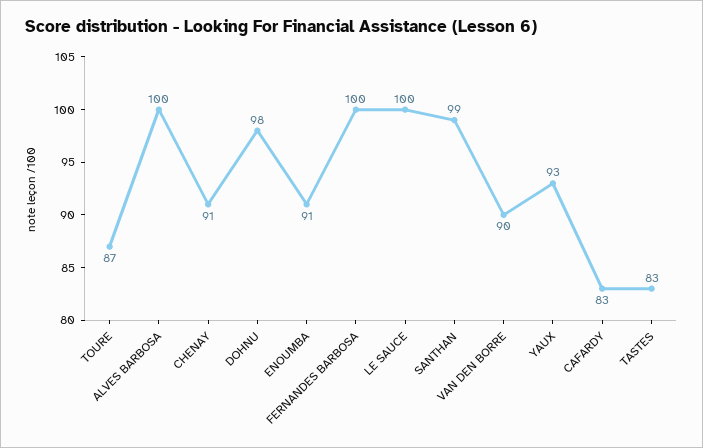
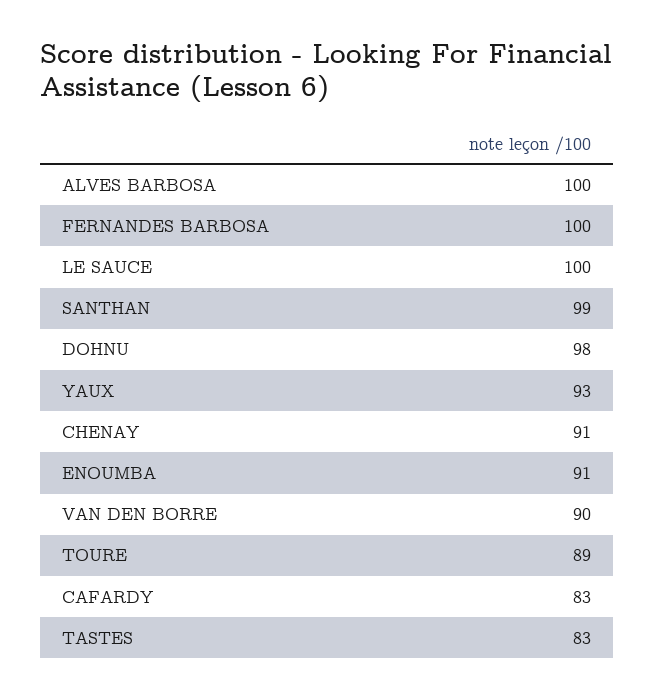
TOURE: 87 -> 89

